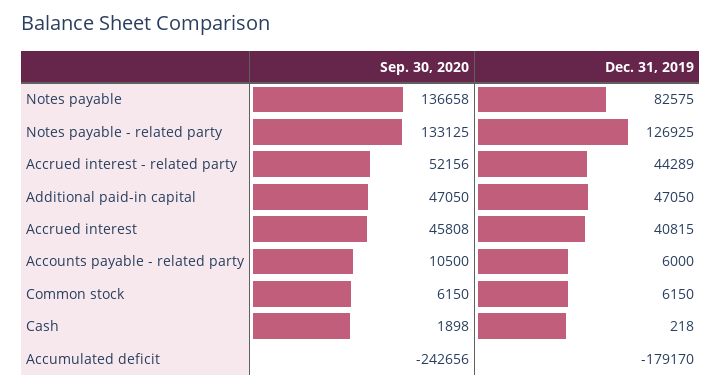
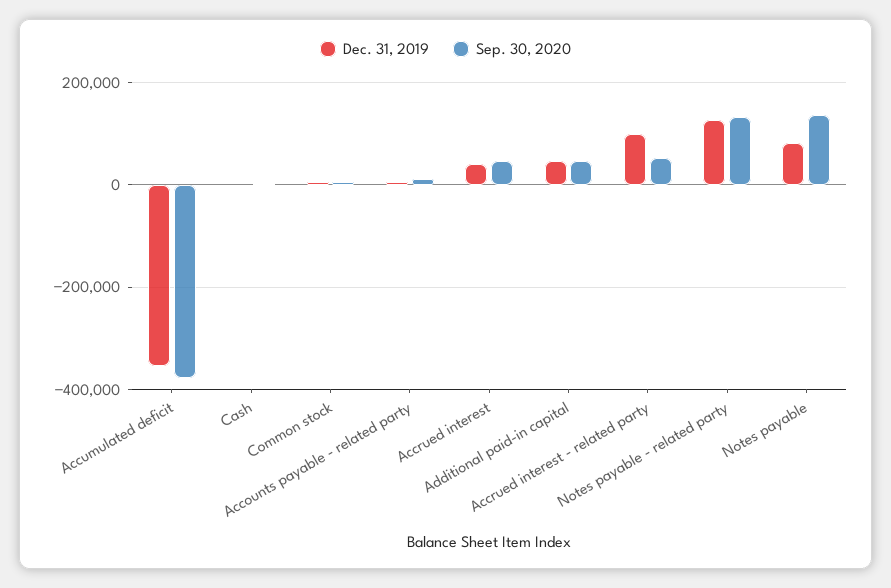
Dec. 31, 2019, Accrued interest - related party: 44289 -> 100000
Sep. 30, 2020, Accumulated deficit: -242656 -> -380000
Dec. 31, 2019, Accumulated deficit: -179170 -> -360000

